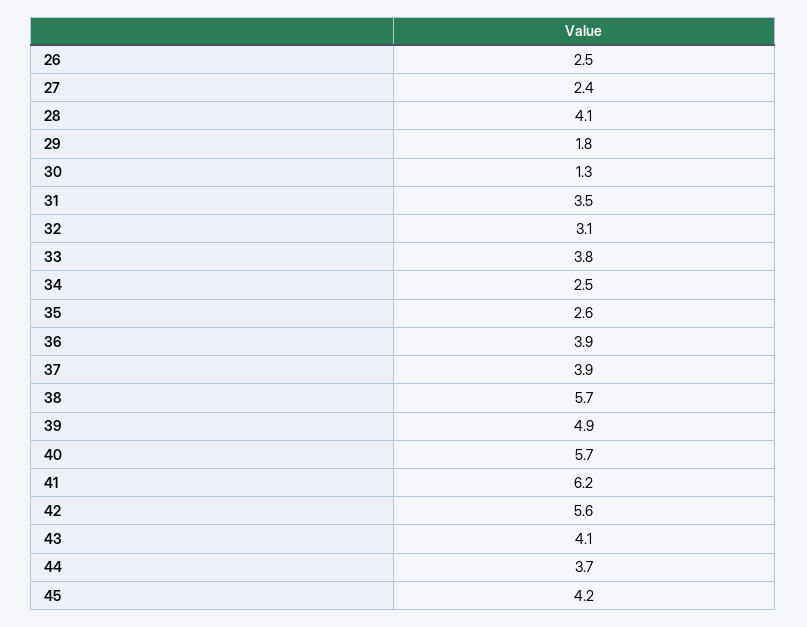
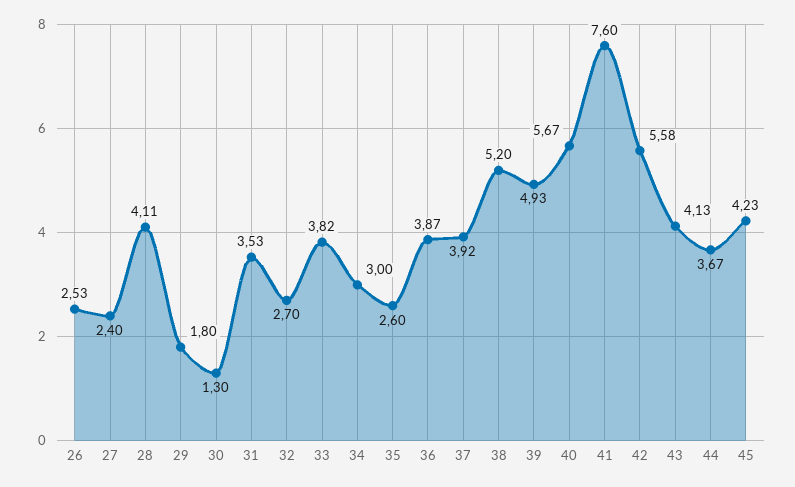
32: 3.1 -> 2.7
34: 2.5 -> 3
38: 5.7 -> 5.2
41: 6.2 -> 7.6

